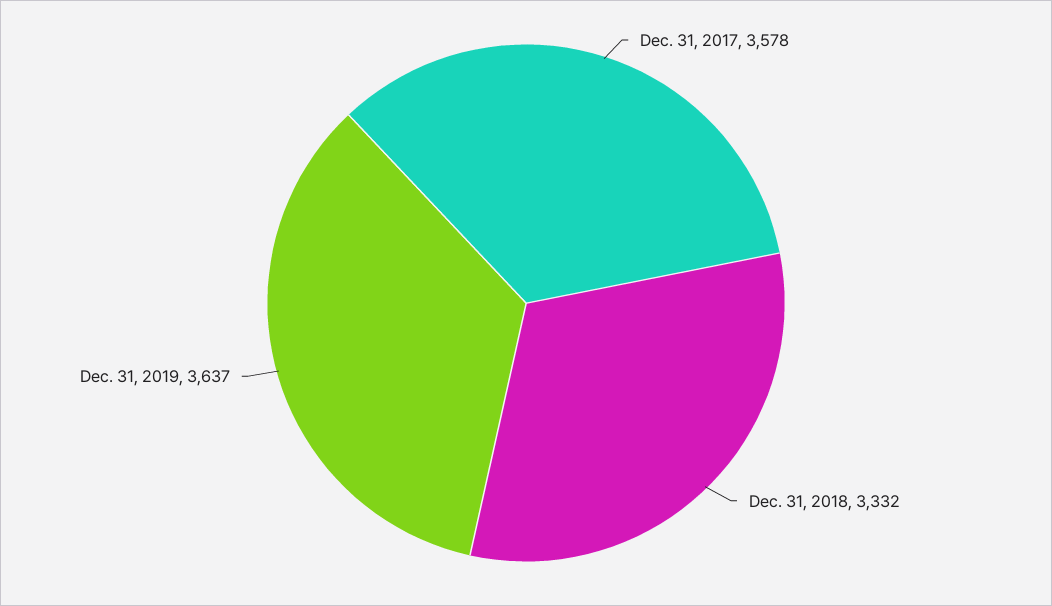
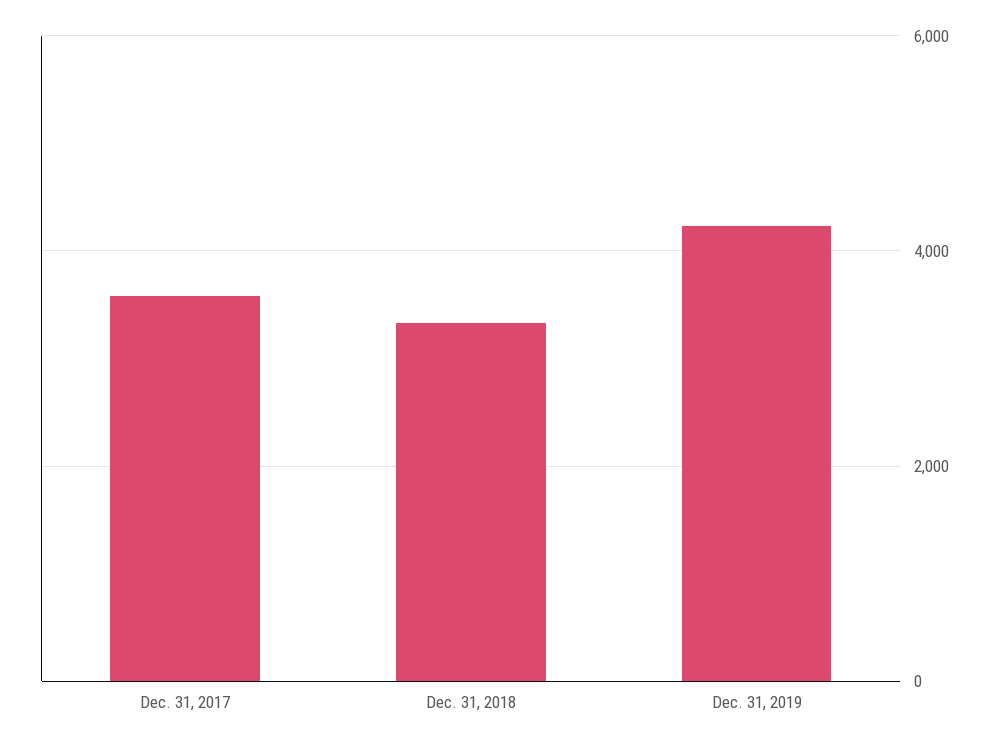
Dec. 31, 2019: 3637 -> 4200

